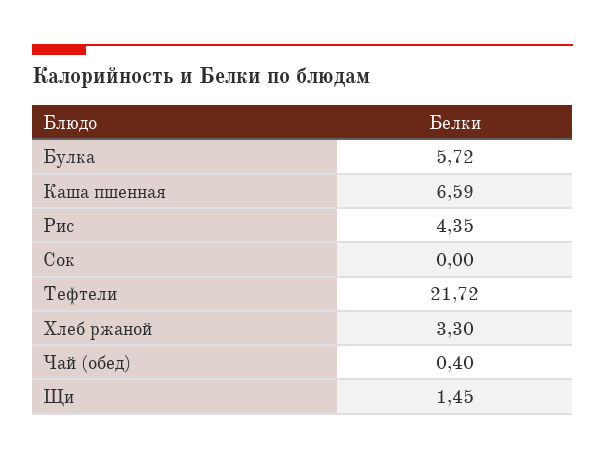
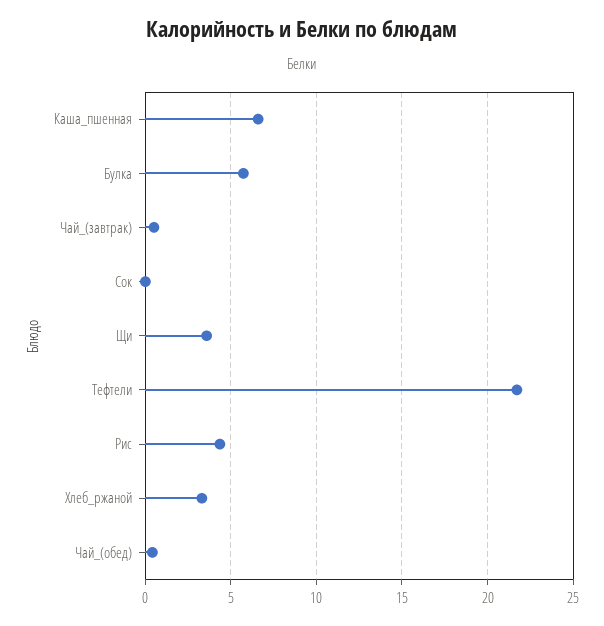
Щи: 1.45 -> 3.5
Чай_(завтрак): none -> 0.5

